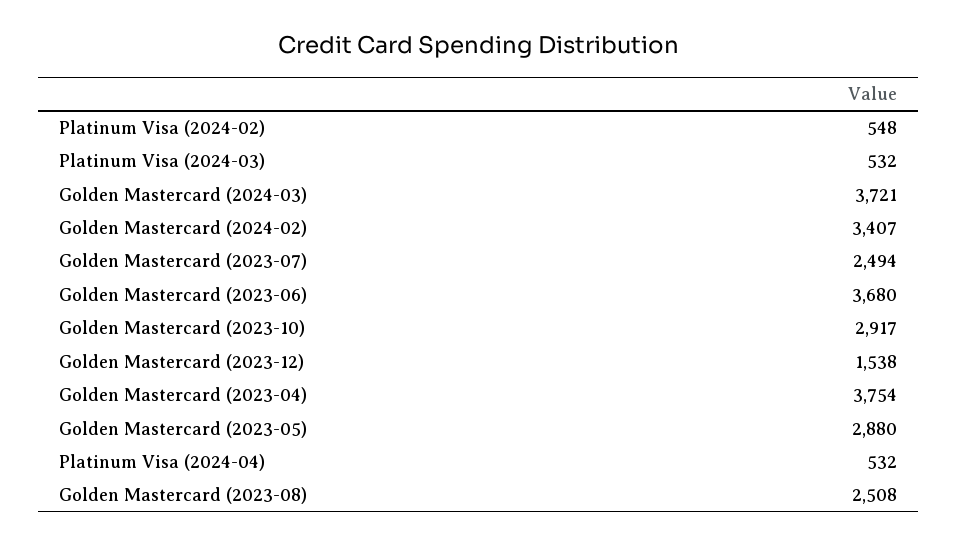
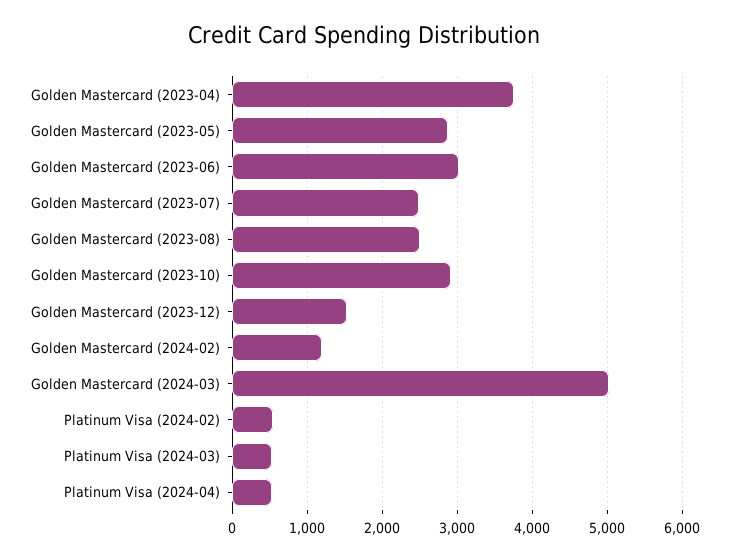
Golden Mastercard (2024-03): 3721 -> 5000
Golden Mastercard (2024-02): 3407 -> 1200
Golden Mastercard (2023-06): 3680 -> 3000

